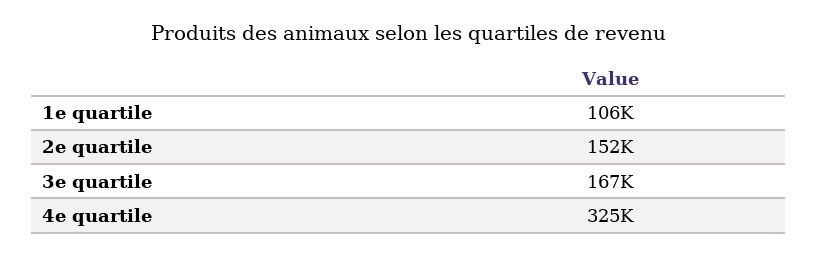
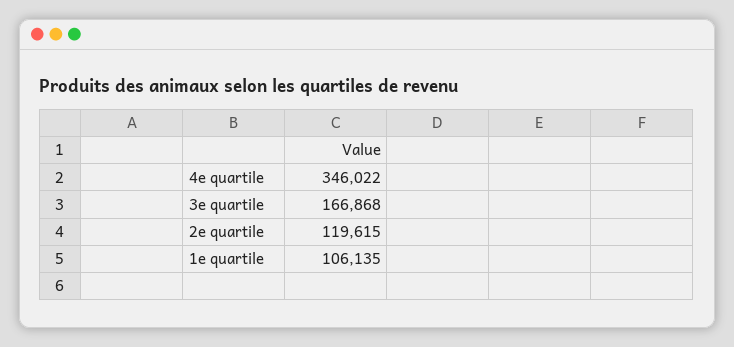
2e quartile: 152000 -> 119615
4e quartile: 325000 -> 346022

